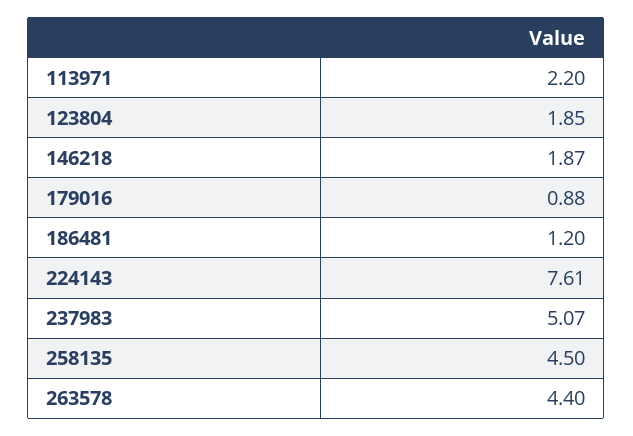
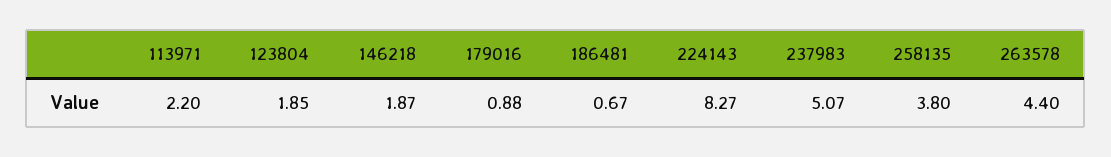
186481: 1.2 -> 0.67
224143: 7.61 -> 8.27
258135: 4.5 -> 3.8

